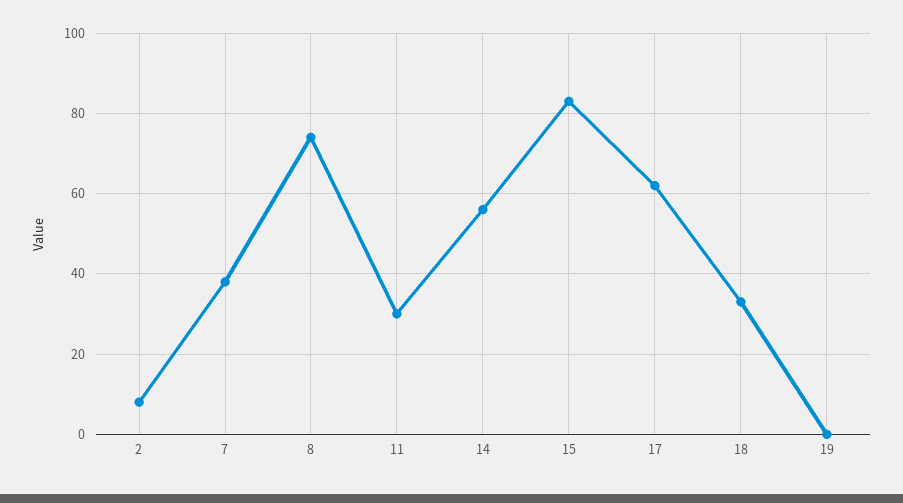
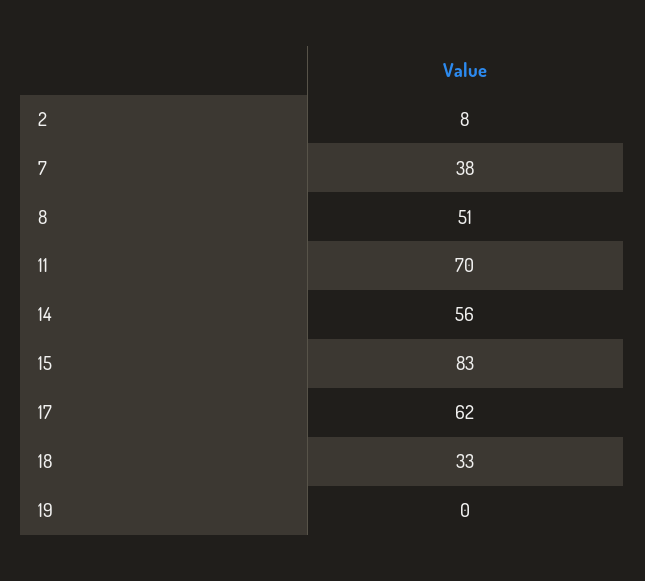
8: 75 -> 51
11: 30 -> 70

